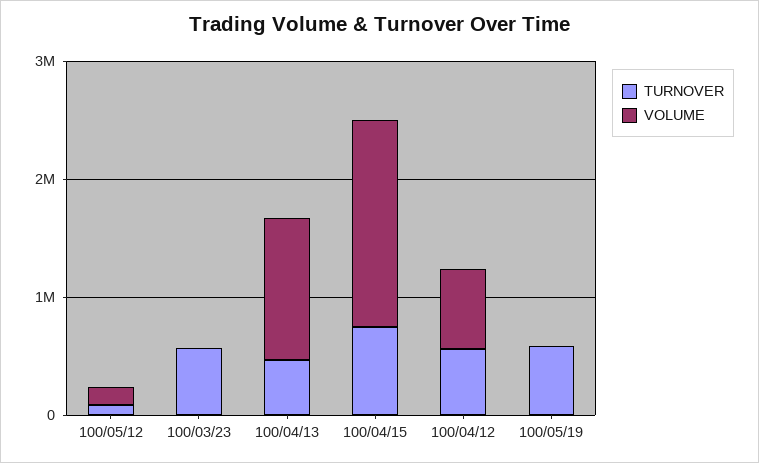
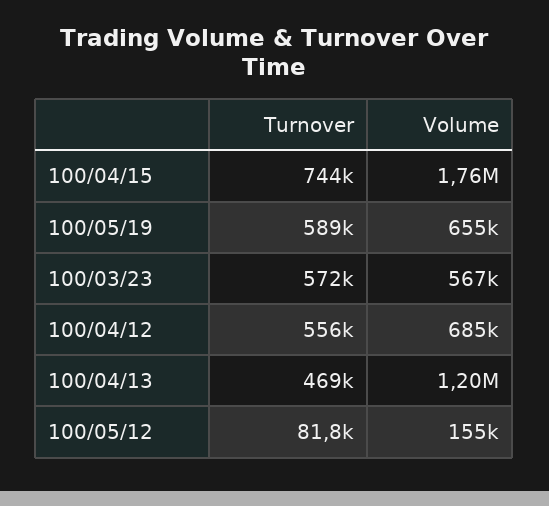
VOLUME, 100/03/23: 0 -> 567000
VOLUME, 100/05/19: 0 -> 655000

